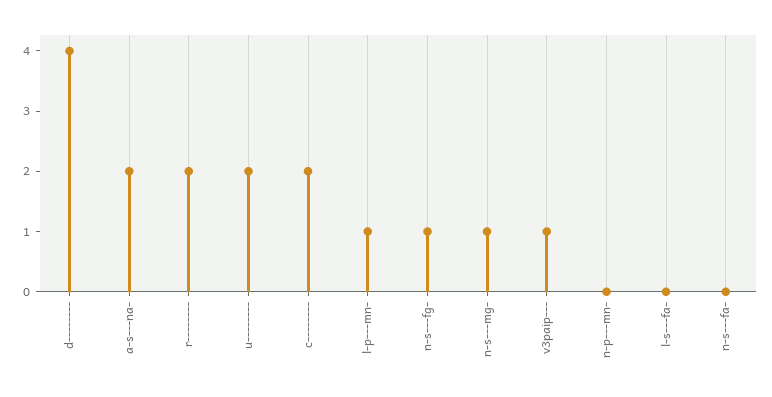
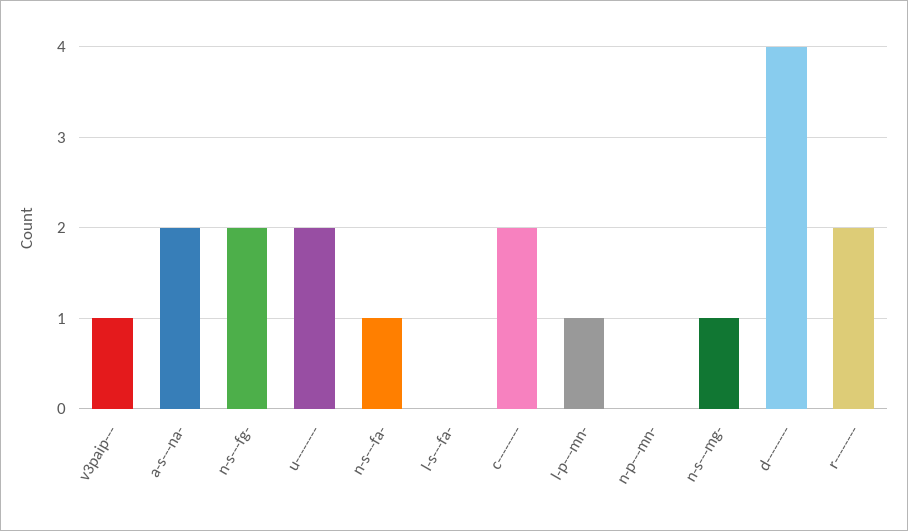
n-s---fg-: 1 -> 2
n-s---fa-: 0 -> 1

